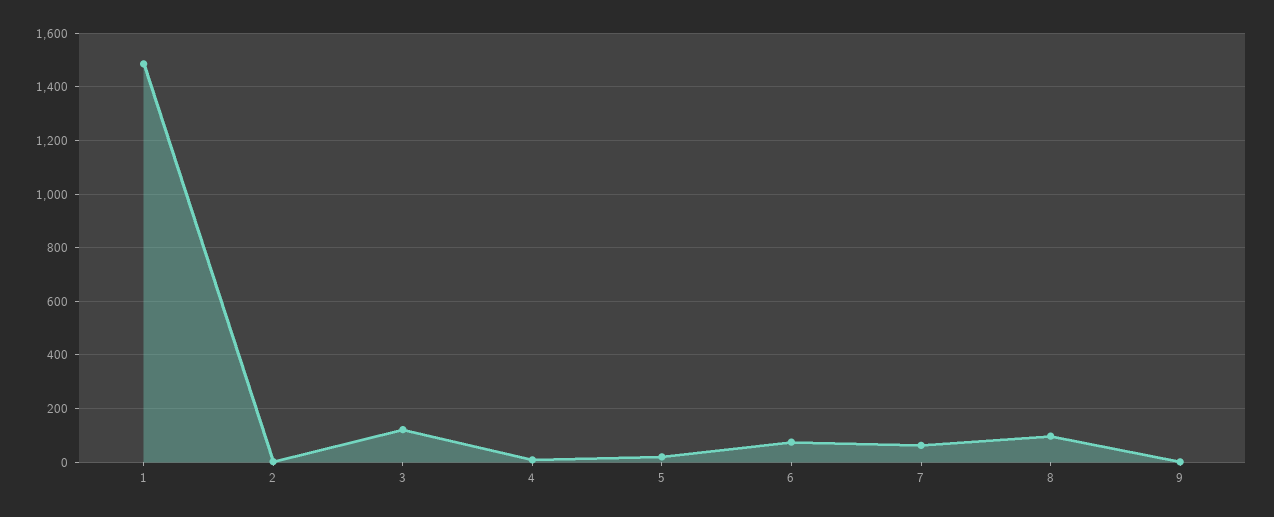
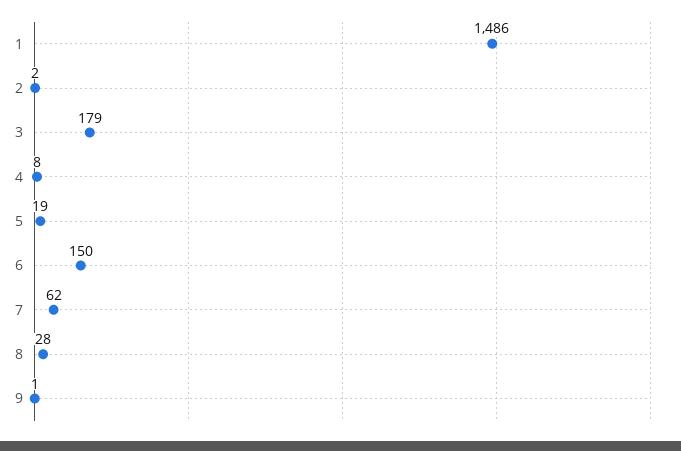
3: 125 -> 179
6: 75 -> 150
8: 100 -> 28

